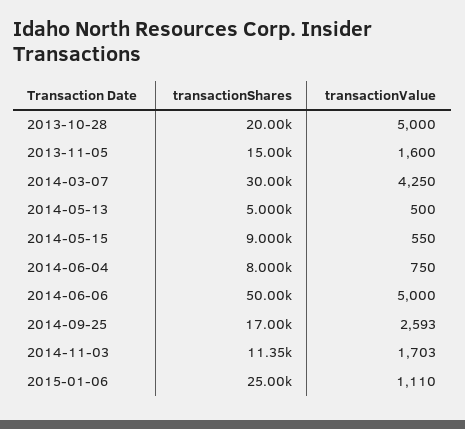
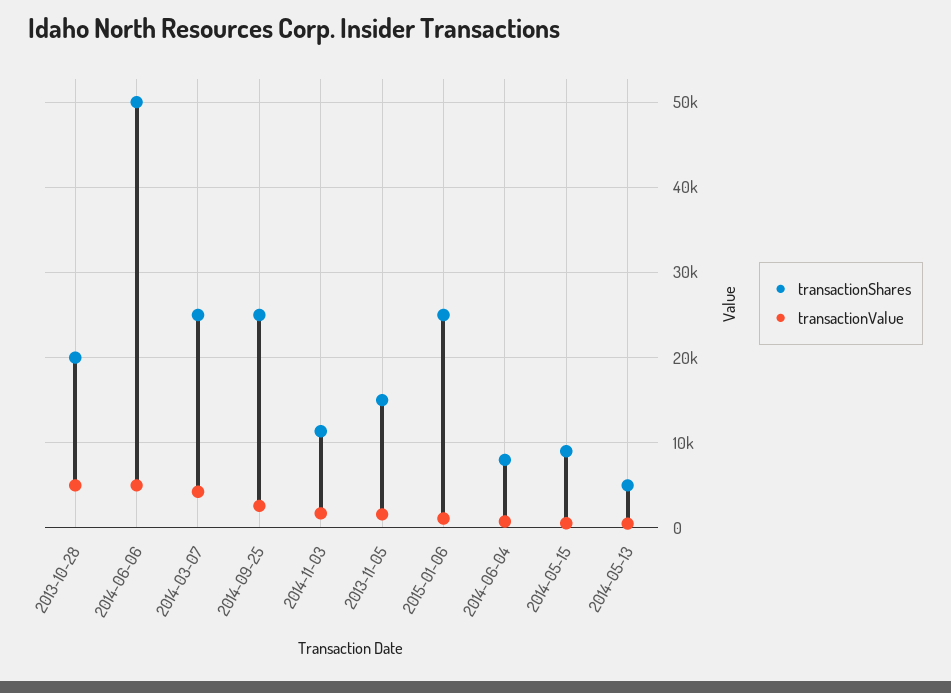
transactionShares, 2014-03-07: 30000 -> 25000
transactionShares, 2014-09-25: 17000 -> 25000

